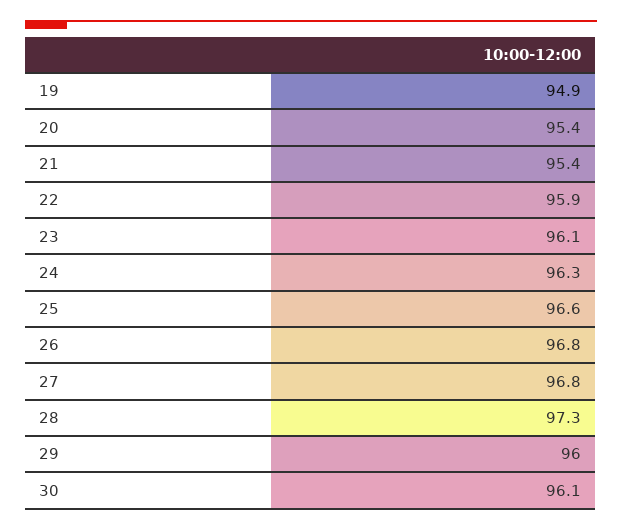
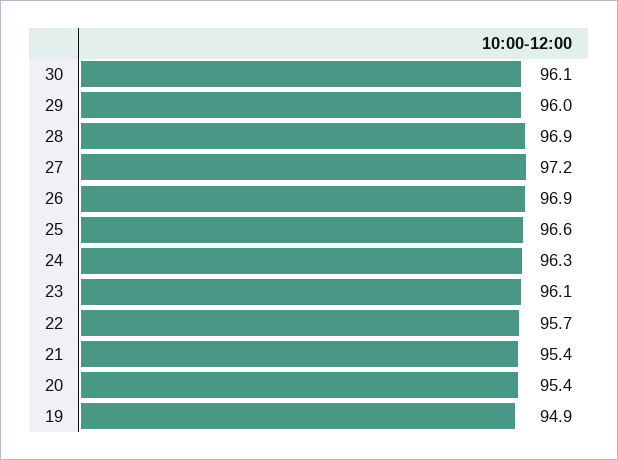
22: 95.9 -> 95.7
26: 96.8 -> 96.9
27: 96.8 -> 97.2
28: 97.3 -> 96.9

